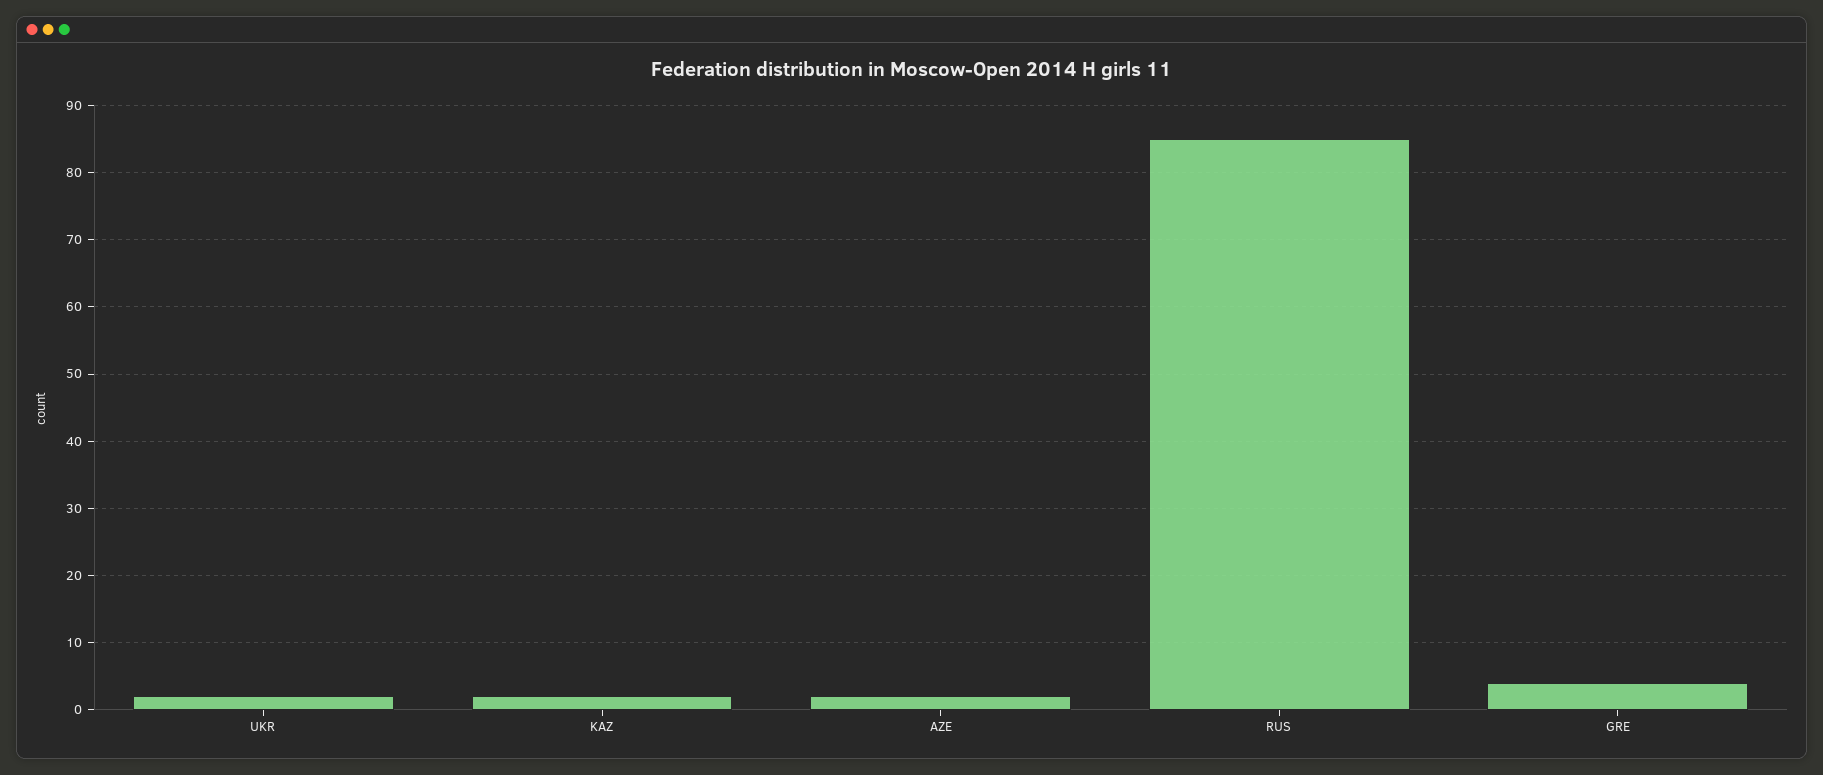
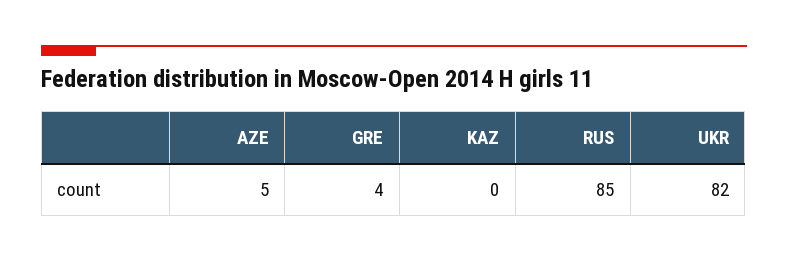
UKR: 2 -> 82
KAZ: 2 -> 0
AZE: 2 -> 5

